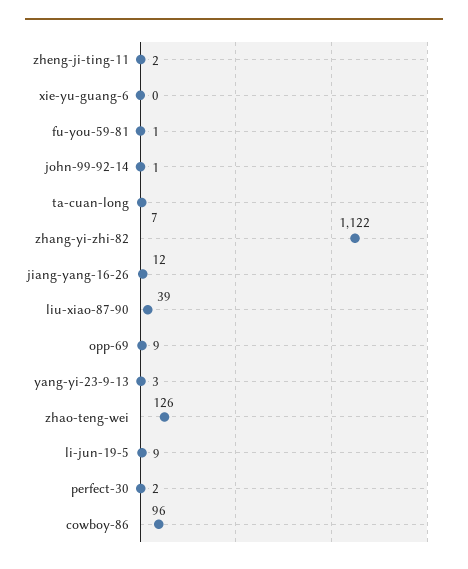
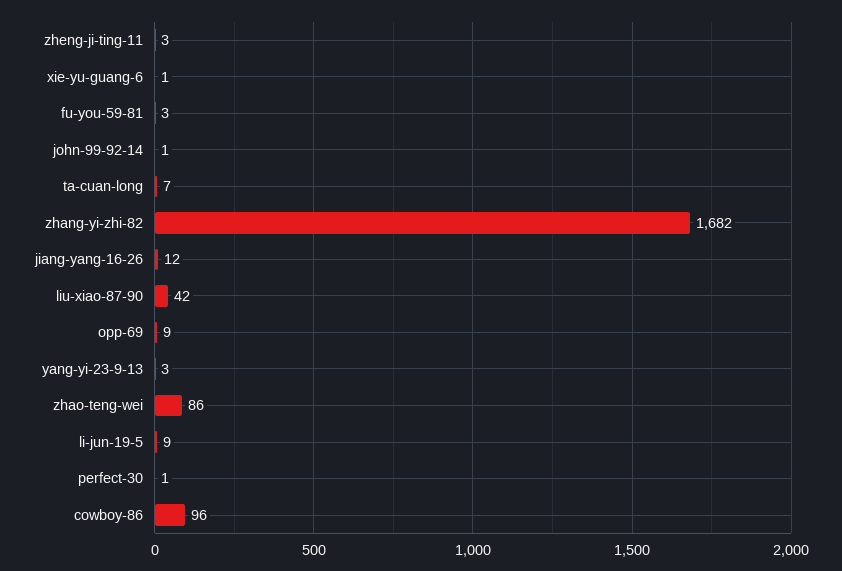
zheng-ji-ting-11: 2 -> 3
xie-yu-guang-6: 0 -> 1
fu-you-59-81: 1 -> 3
zhang-yi-zhi-82: 1122 -> 1682
liu-xiao-87-90: 39 -> 42
zhao-teng-wei: 126 -> 86
perfect-30: 2 -> 1

